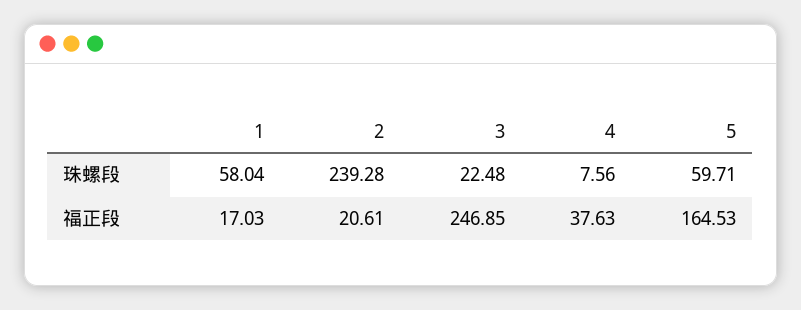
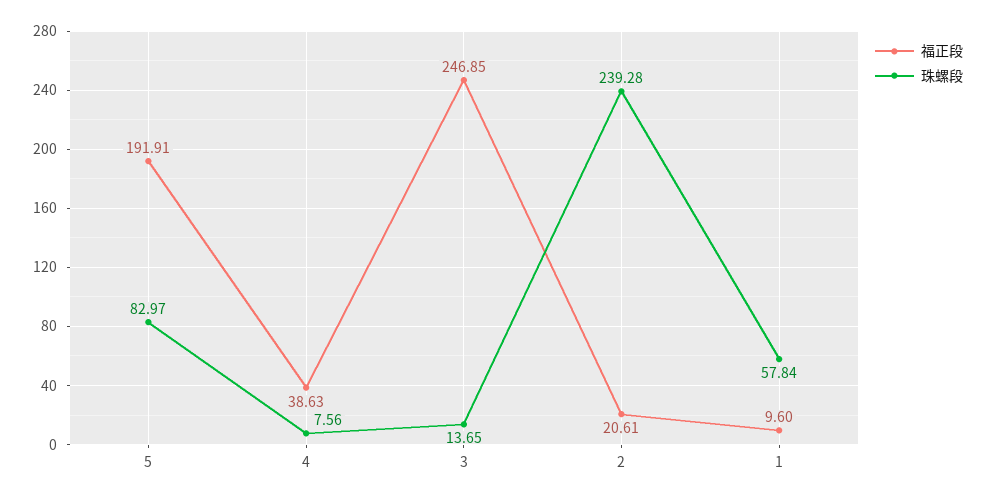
珠螺段, 1: 58.04 -> 57.84
珠螺段, 3: 22.48 -> 13.65
珠螺段, 5: 59.71 -> 82.97
福正段, 1: 17.03 -> 9.6
福正段, 4: 37.63 -> 38.63
福正段, 5: 164.53 -> 191.91

